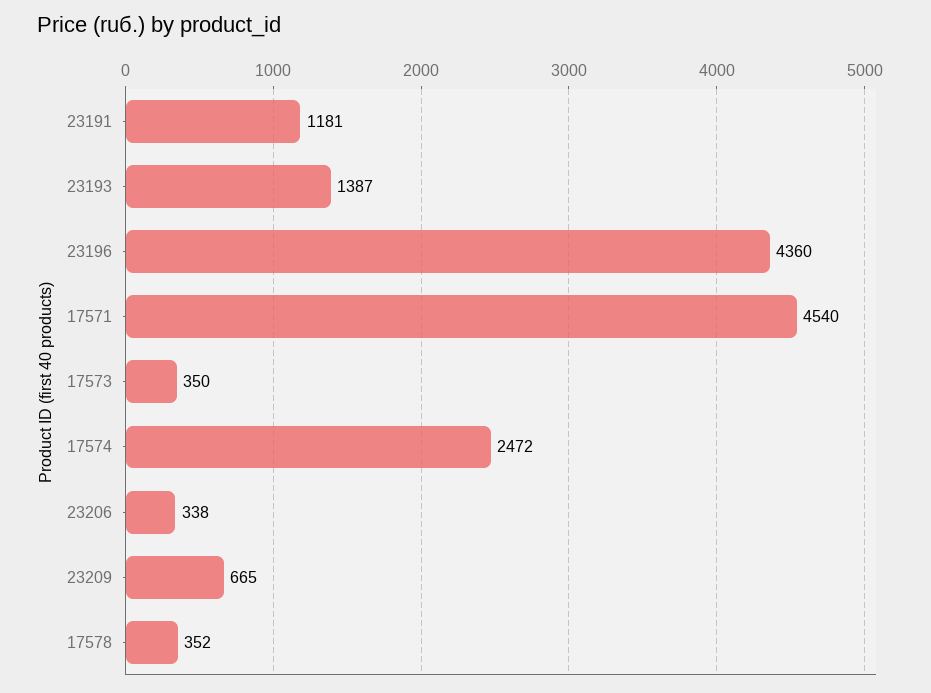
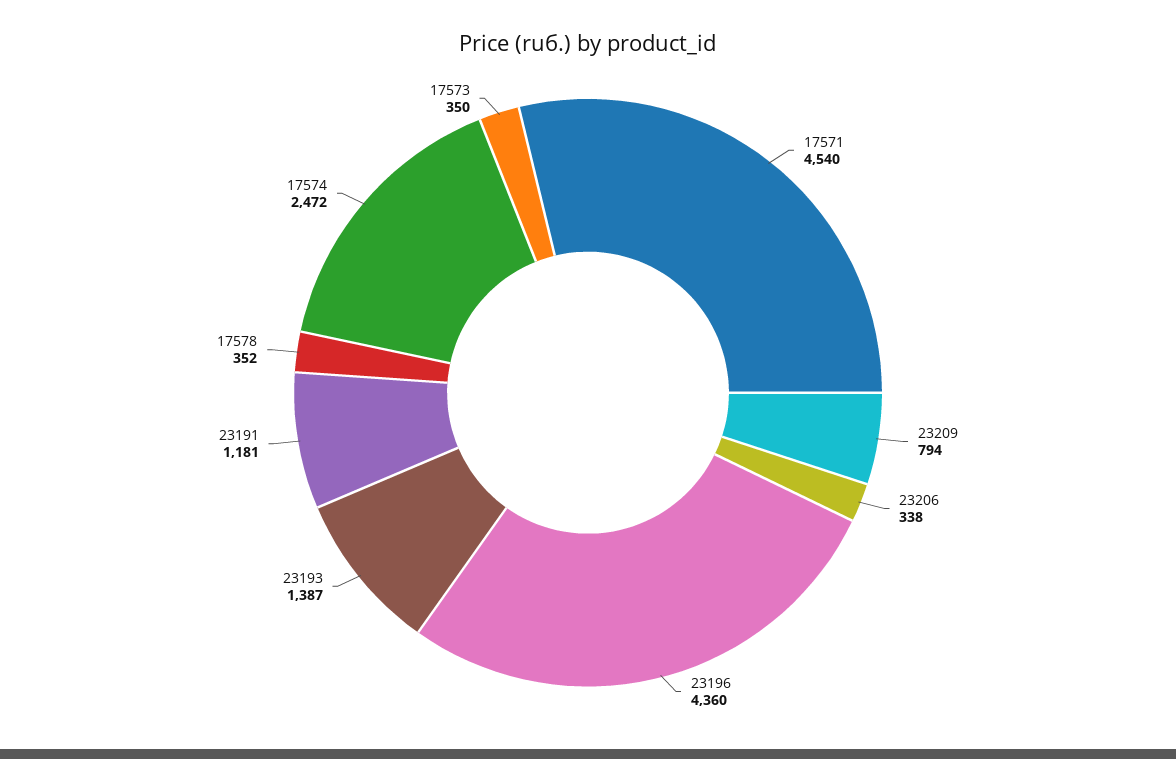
23209: 665 -> 794

